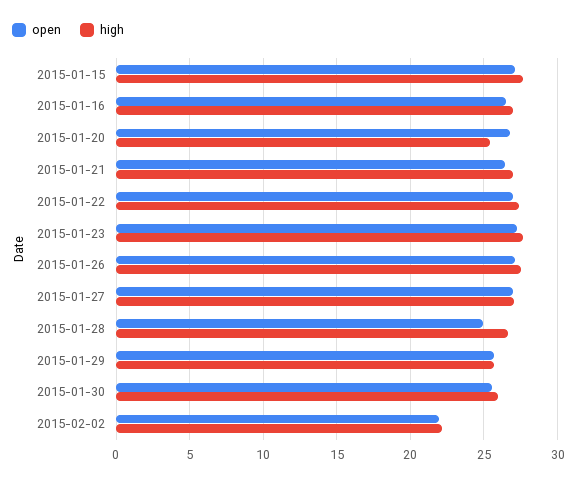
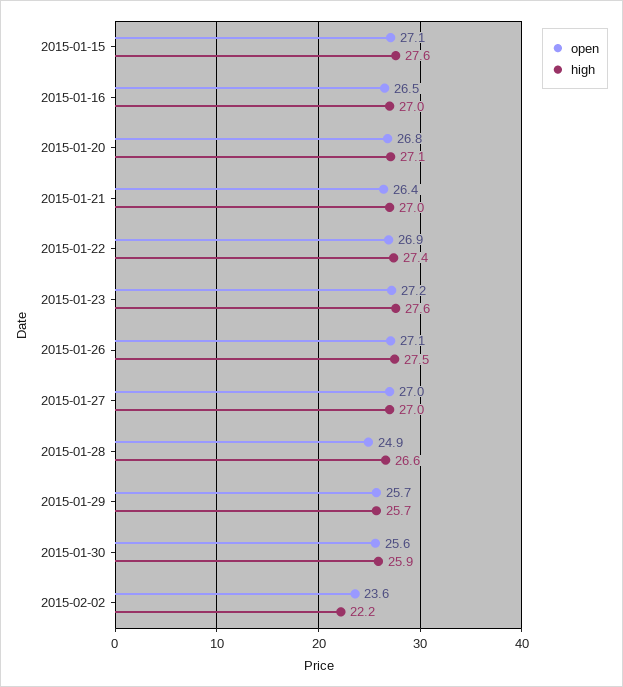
high, 2015-01-20: 25.5 -> 27.1
open, 2015-02-02: 22 -> 23.6

